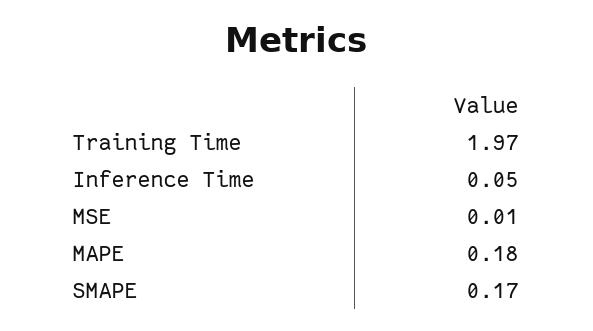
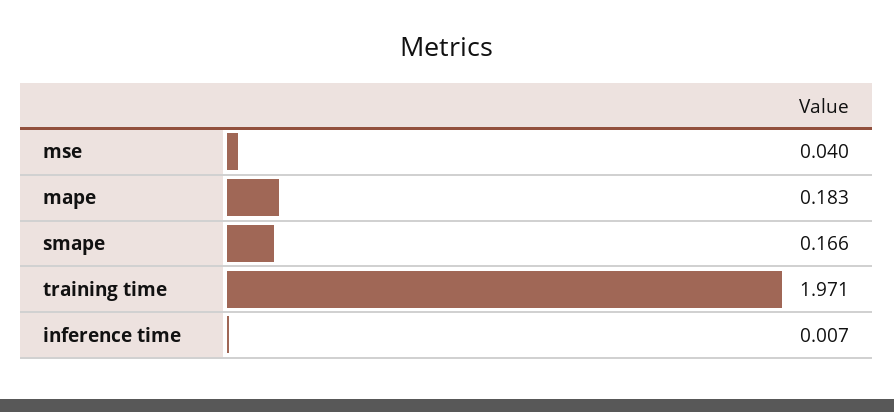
Inference Time: 0.05 -> 0.007
MSE: 0.01 -> 0.04

